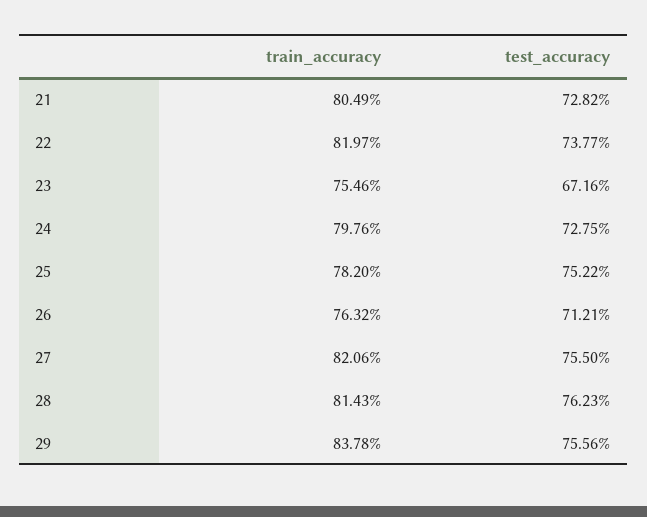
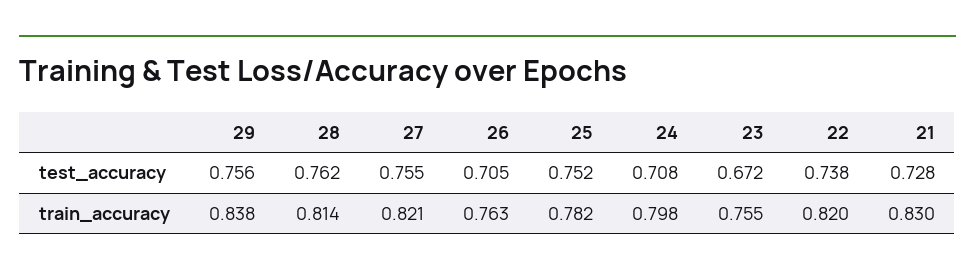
train_accuracy, 21: 0.8049 -> 0.83
test_accuracy, 24: 0.7275 -> 0.708
test_accuracy, 26: 0.7121 -> 0.705

